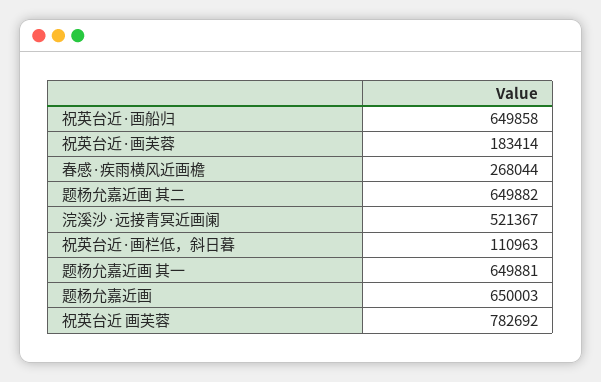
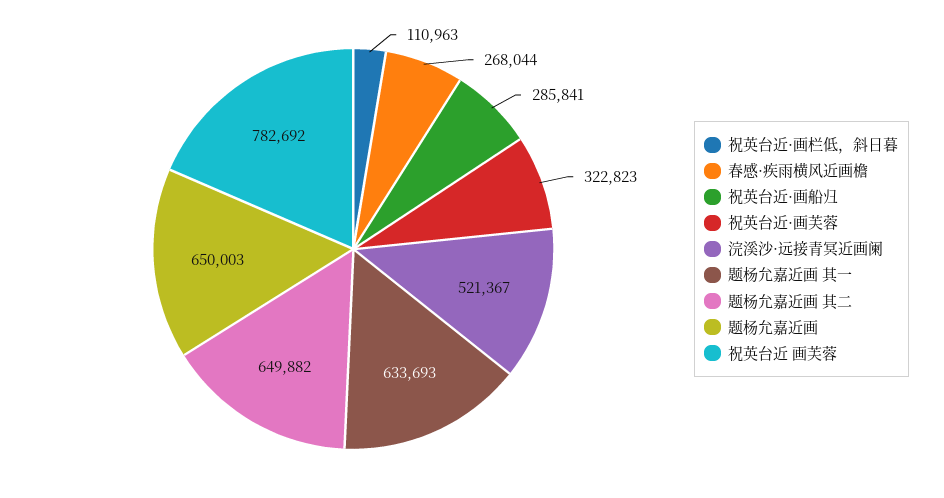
祝英台近·画船归: 649858 -> 285841
祝英台近·画芙蓉: 183414 -> 322823
题杨允嘉近画 其一: 649881 -> 633693

